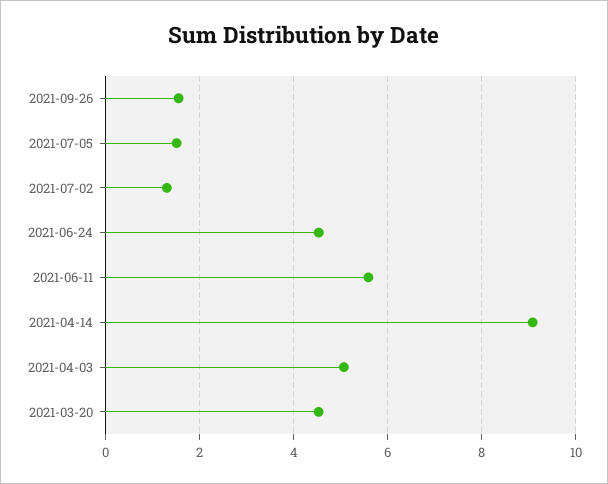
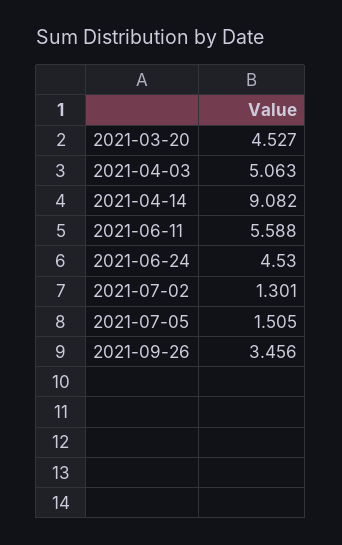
2021-09-26: 1.6 -> 3.456

